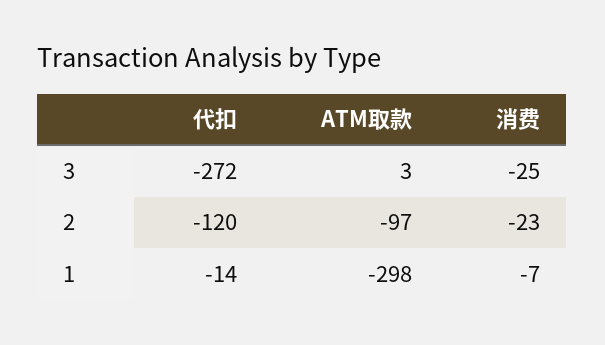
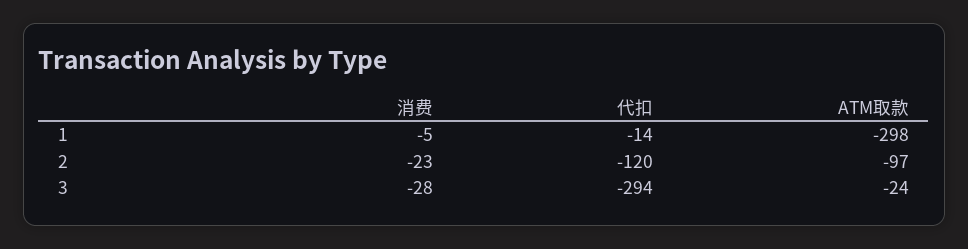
代扣, 3: -272 -> -294
ATM取款, 3: 3 -> -24
消费, 3: -25 -> -28
消费, 1: -7 -> -5

